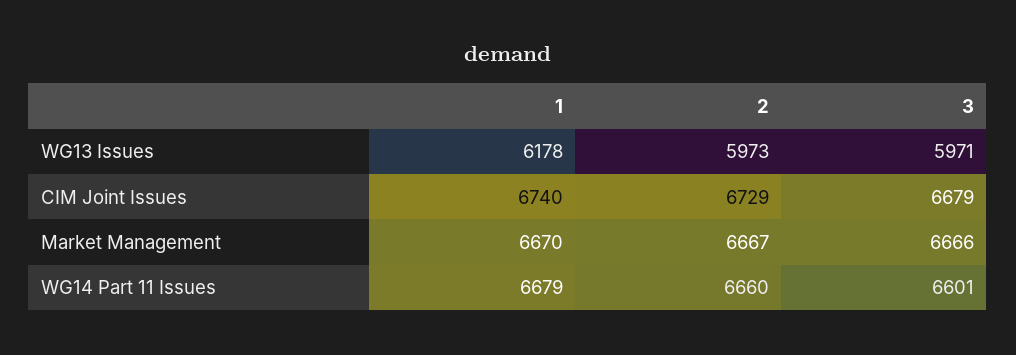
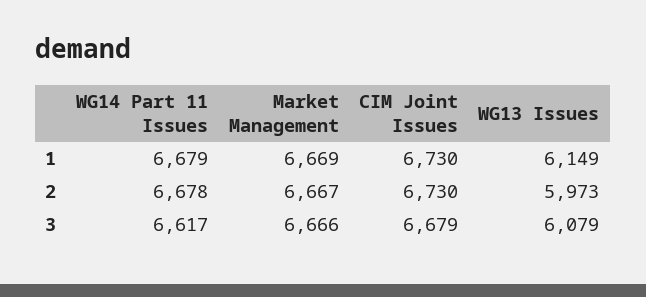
1, WG13 Issues: 6178 -> 6149
3, WG13 Issues: 5971 -> 6079
1, CIM Joint Issues: 6740 -> 6730
2, CIM Joint Issues: 6729 -> 6730
1, Market Management: 6670 -> 6669
2, WG14 Part 11 Issues: 6660 -> 6678
3, WG14 Part 11 Issues: 6601 -> 6617

